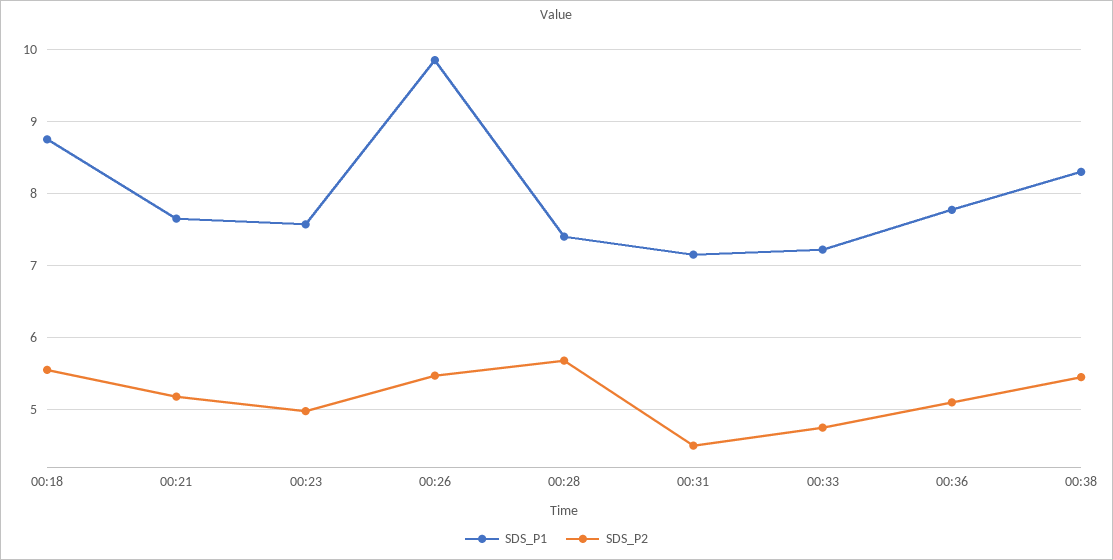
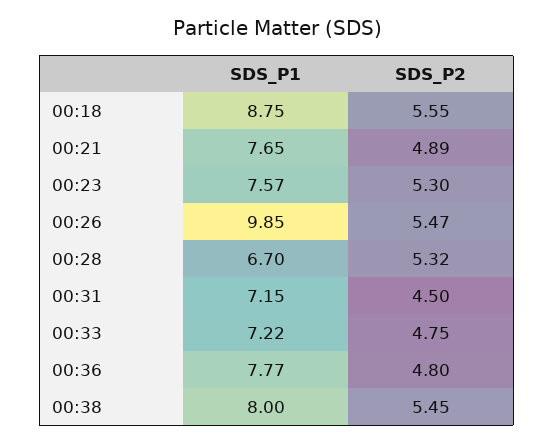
SDS_P2, 00:21: 5.2 -> 4.89
SDS_P2, 00:23: 5 -> 5.3
SDS_P1, 00:28: 7.4 -> 6.7
SDS_P2, 00:28: 5.7 -> 5.32
SDS_P2, 00:36: 5.1 -> 4.8
SDS_P1, 00:38: 8.3 -> 8

